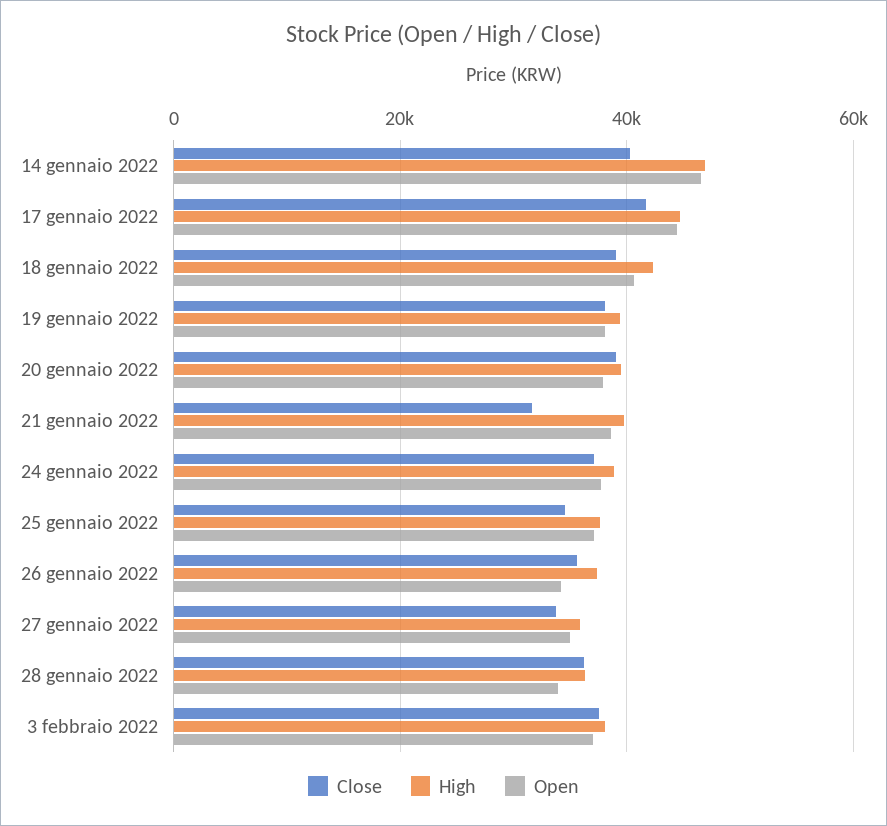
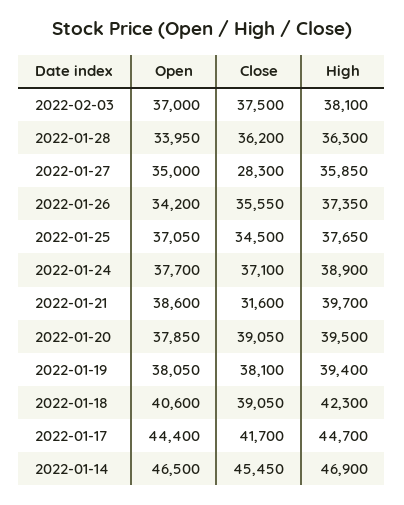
Close, 14 gennaio 2022: 40000 -> 45450
Close, 27 gennaio 2022: 34000 -> 28300

